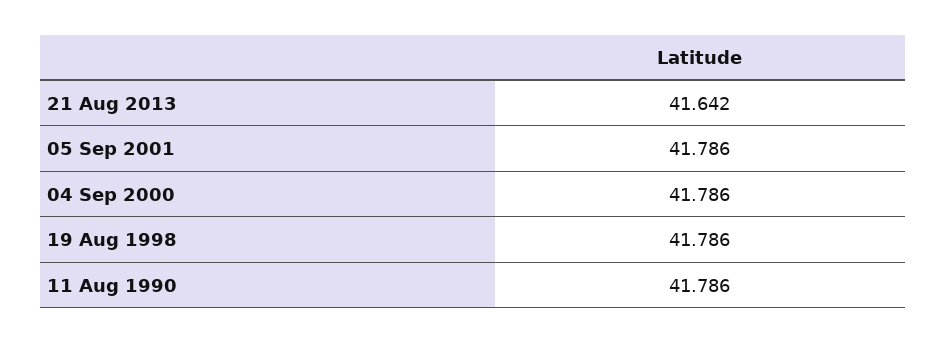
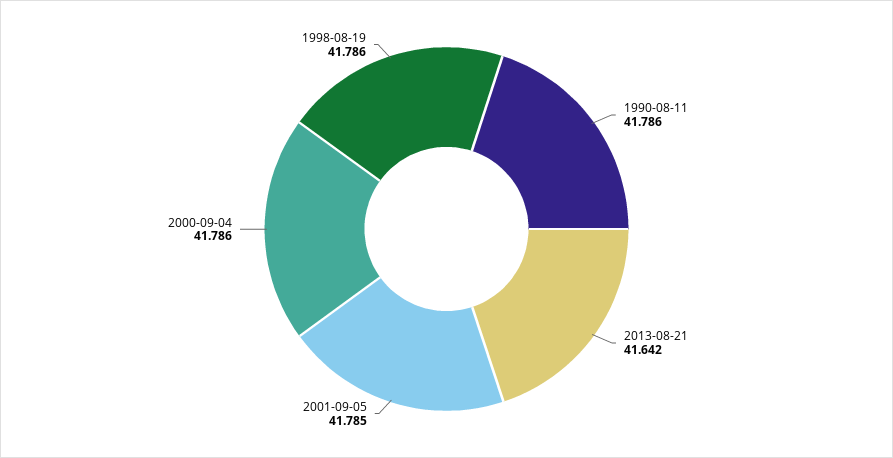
05 Sep 2001: 41.786 -> 41.785

